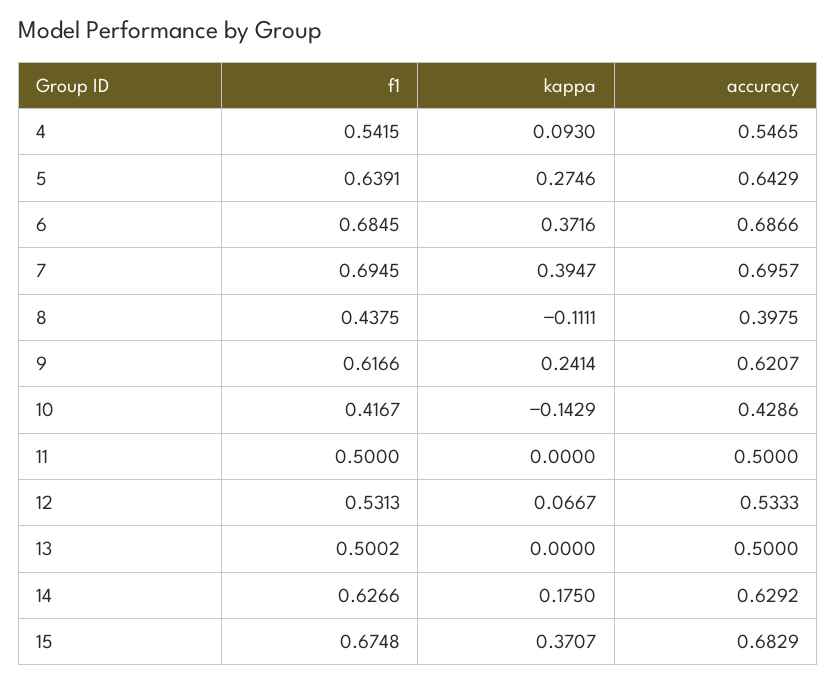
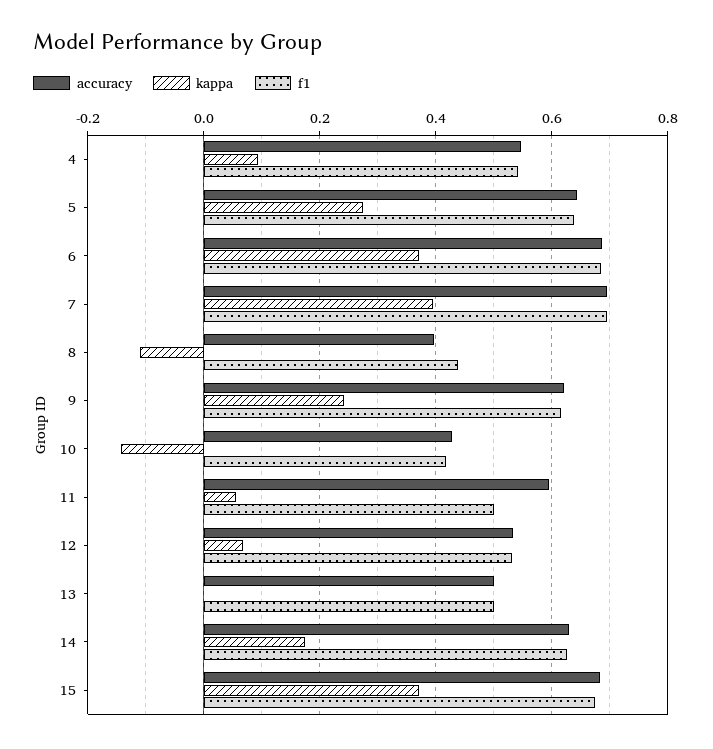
kappa, 11: 0 -> 0.06
accuracy, 11: 0.5 -> 0.6

